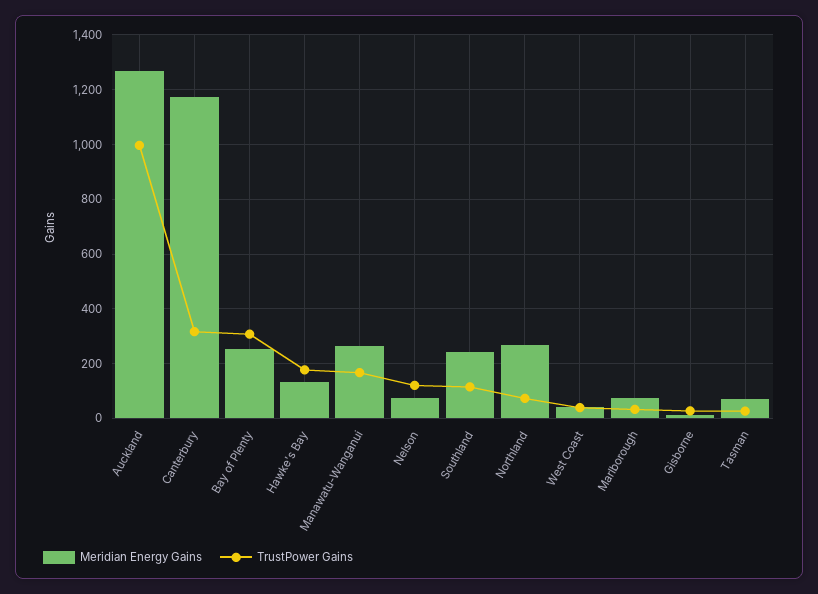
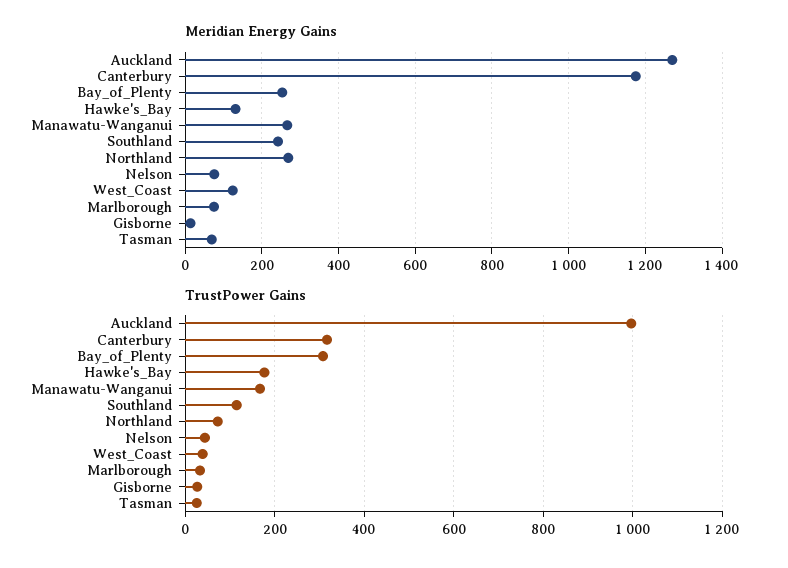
TrustPower Gains, Nelson: 125 -> 40
Meridian Energy Gains, West Coast: 50 -> 120

